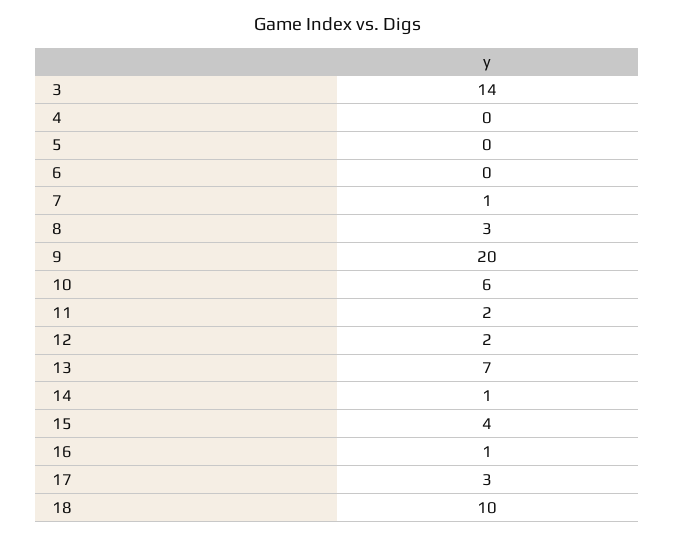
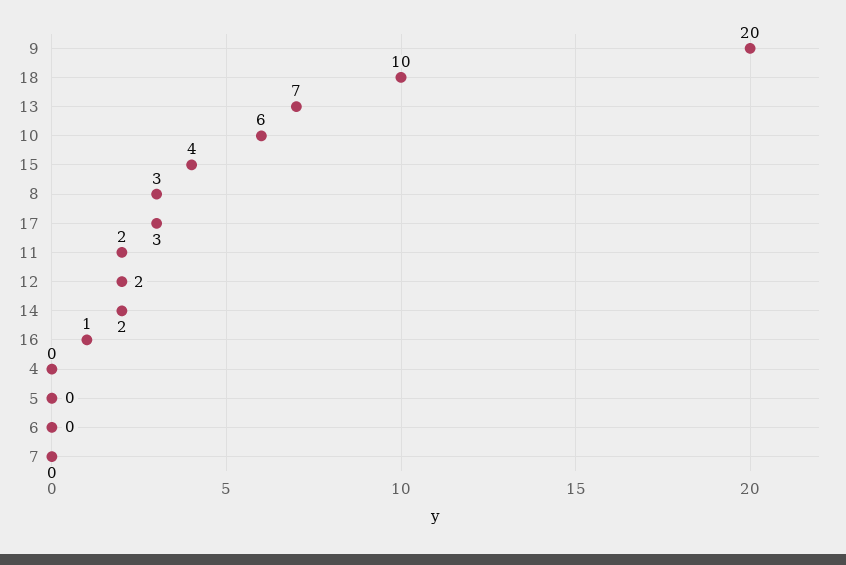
3: 14 -> none
7: 1 -> 0
14: 1 -> 2

